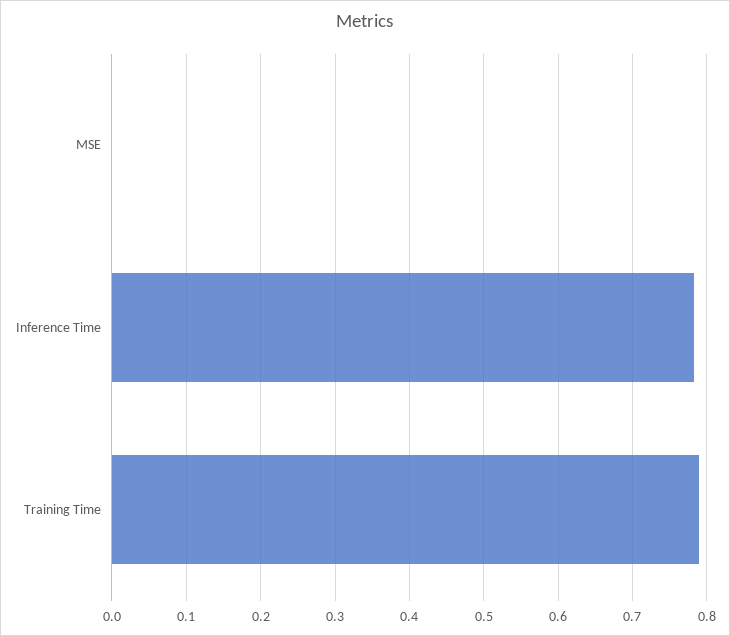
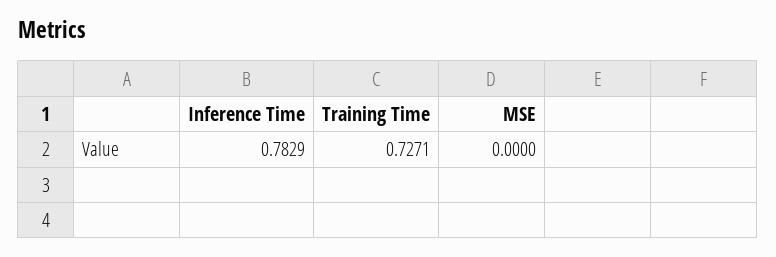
Training Time: 0.79 -> 0.7271

